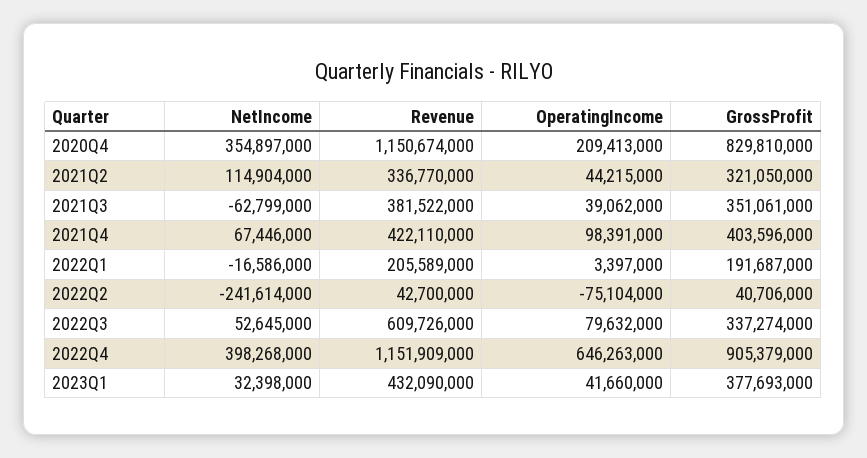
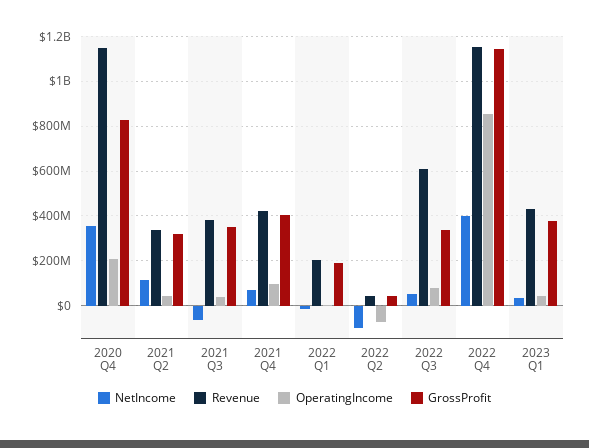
NetIncome, 2022Q2: -241614000 -> -100000000
OperatingIncome, 2022Q4: 646263000 -> 850000000
GrossProfit, 2022Q4: 905379000 -> 1150000000

